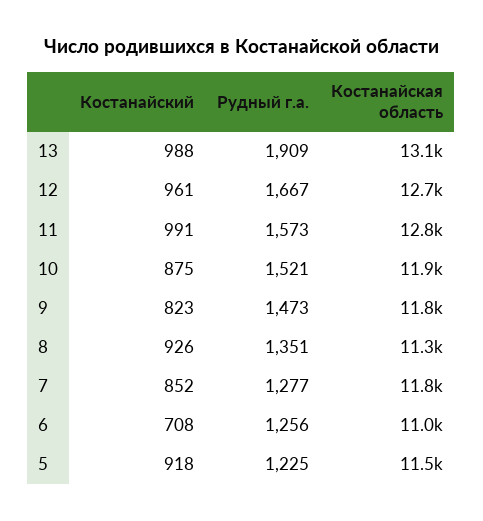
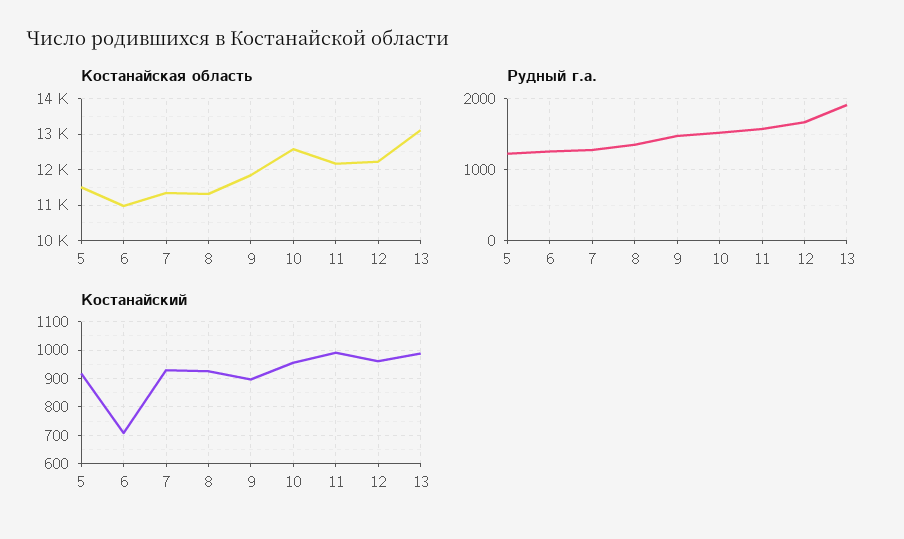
Костанайская область, 12: 12700 -> 12200
Костанайская область, 11: 12800 -> 12200
Костанайский, 10: 875 -> 950
Костанайская область, 10: 11900 -> 12600
Костанайский, 9: 823 -> 900
Костанайский, 7: 852 -> 925
Костанайская область, 7: 11800 -> 11400

